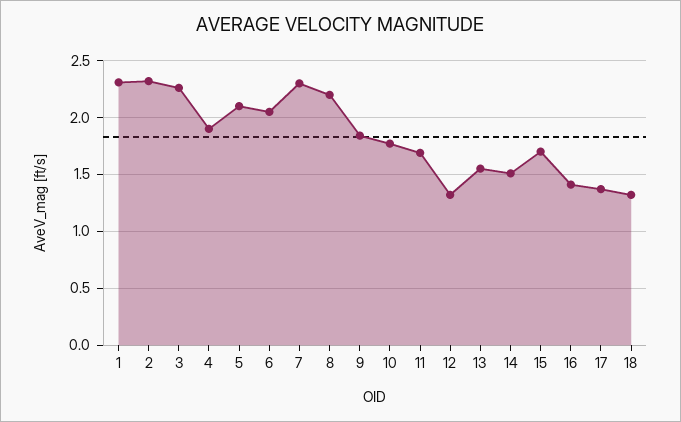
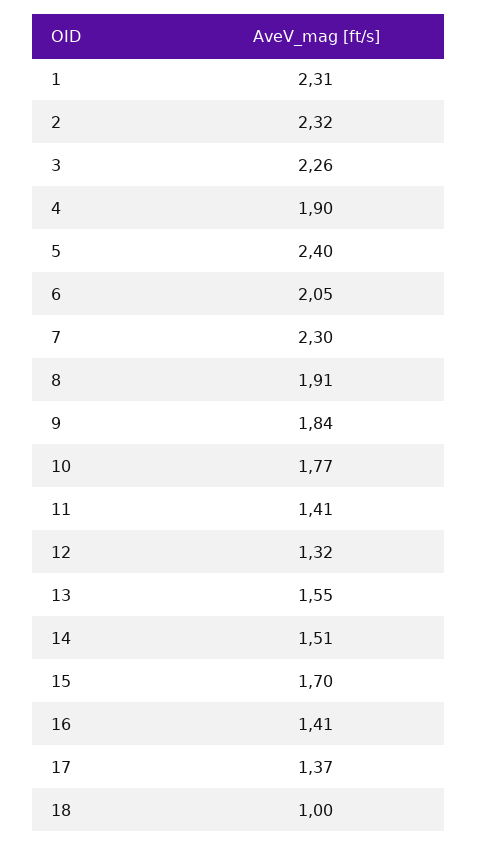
5: 2.1 -> 2.4
8: 2.2 -> 1.91
11: 1.7 -> 1.41
18: 1.3 -> 1

